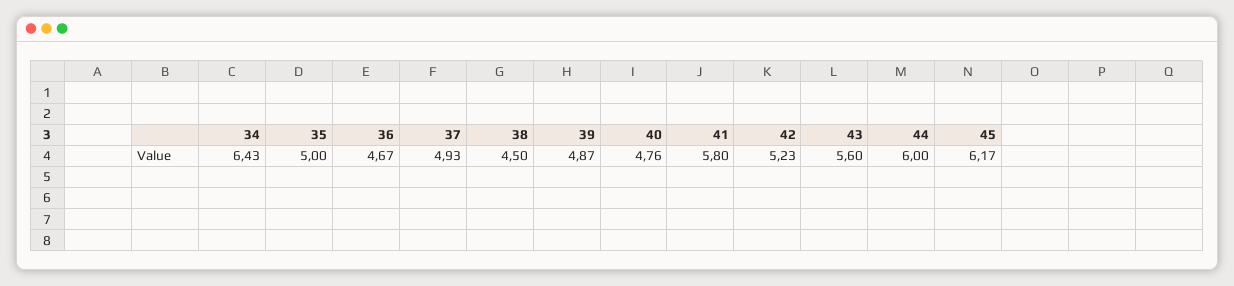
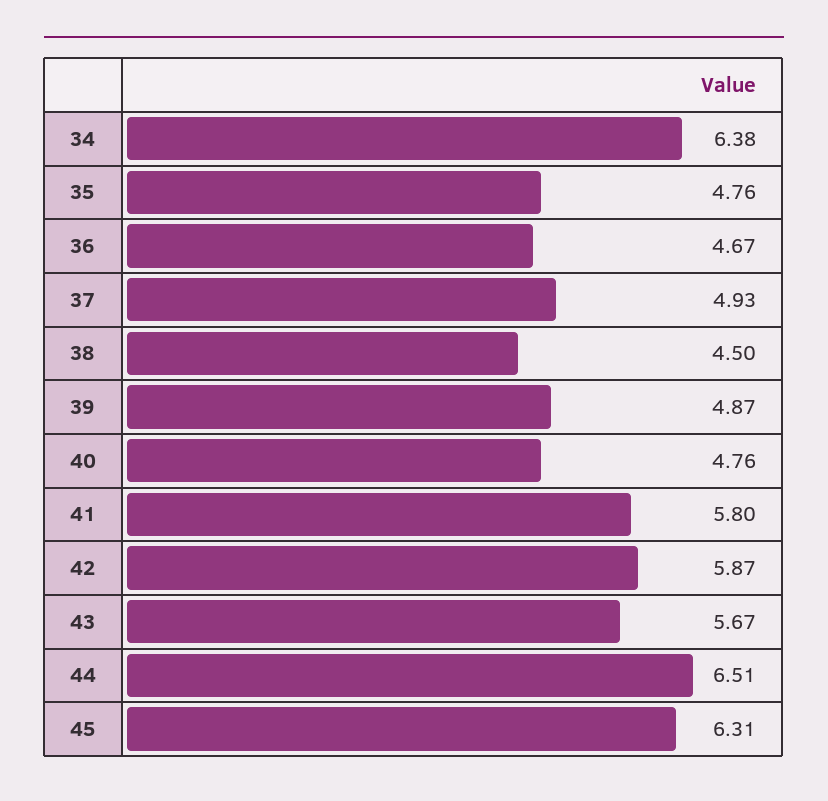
34: 6.43 -> 6.38
35: 5 -> 4.76
42: 5.23 -> 5.87
43: 5.6 -> 5.67
44: 6 -> 6.51
45: 6.17 -> 6.31

